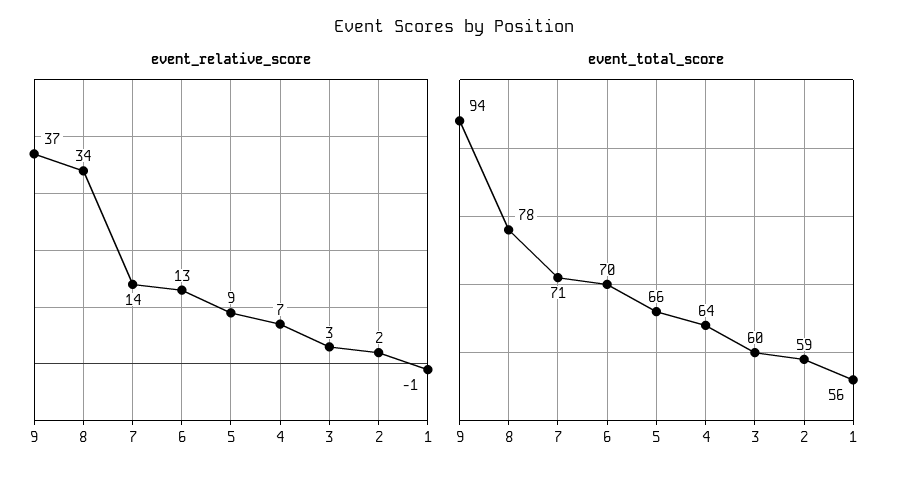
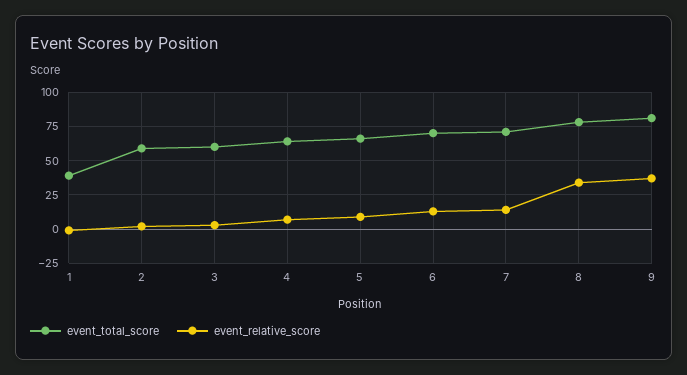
event_total_score, 9: 94 -> 80
event_total_score, 1: 56 -> 40

